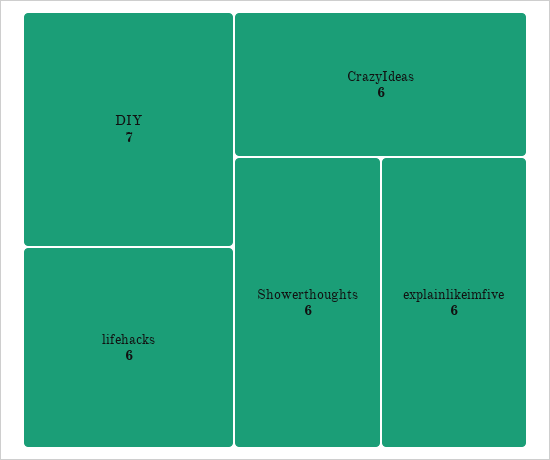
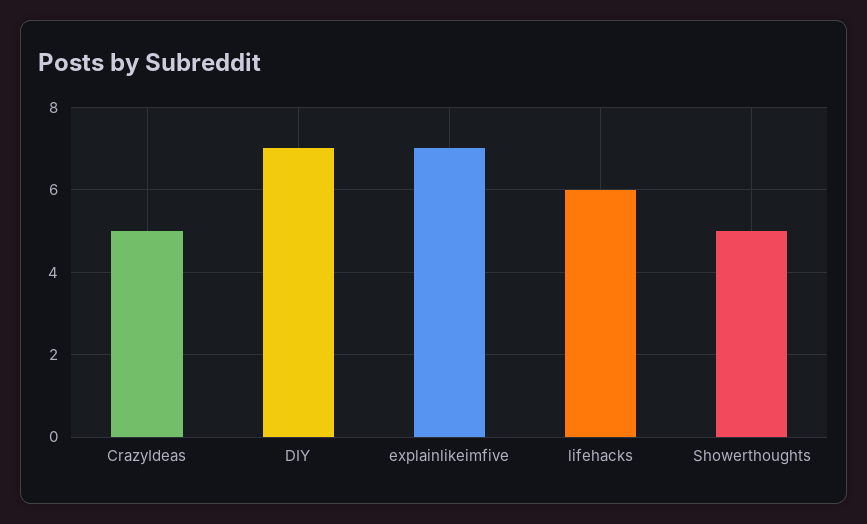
CrazyIdeas: 6 -> 5
Showerthoughts: 6 -> 5
explainlikeimfive: 6 -> 7

